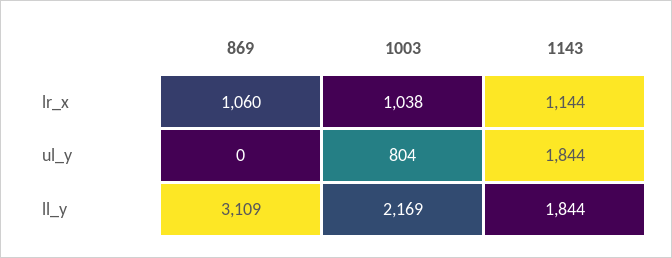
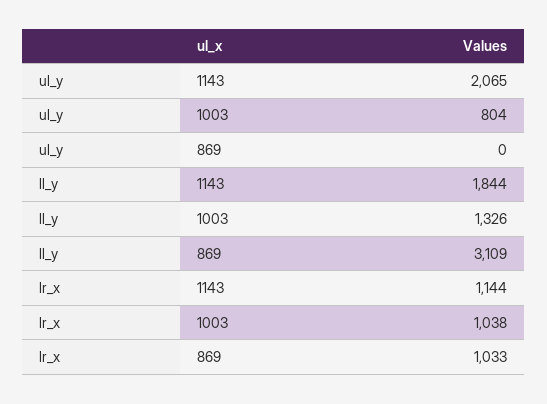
869, lr_x: 1060 -> 1033
1143, ul_y: 1844 -> 2065
1003, ll_y: 2169 -> 1326

